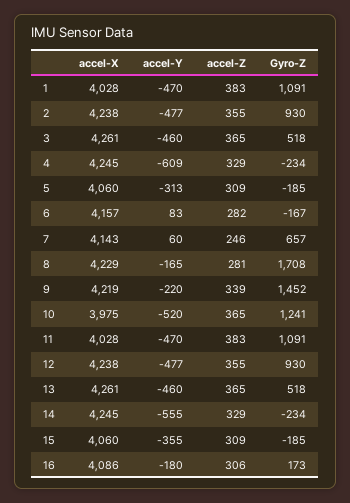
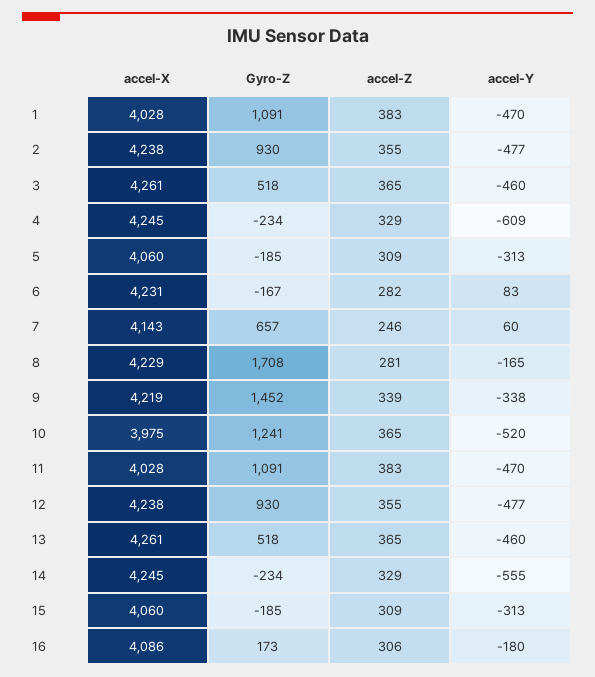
accel-X, 6: 4157 -> 4231
accel-Y, 9: -220 -> -338
accel-Y, 15: -355 -> -313

